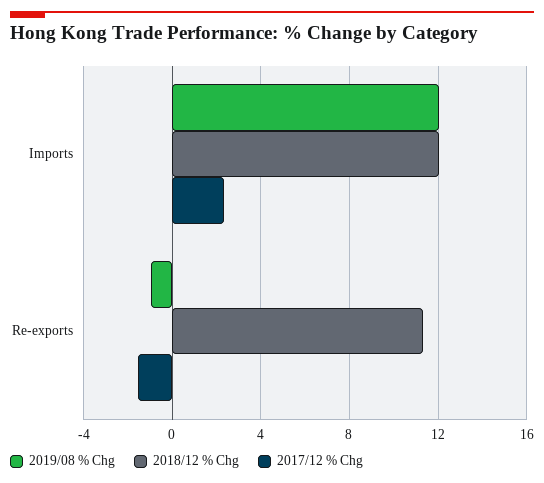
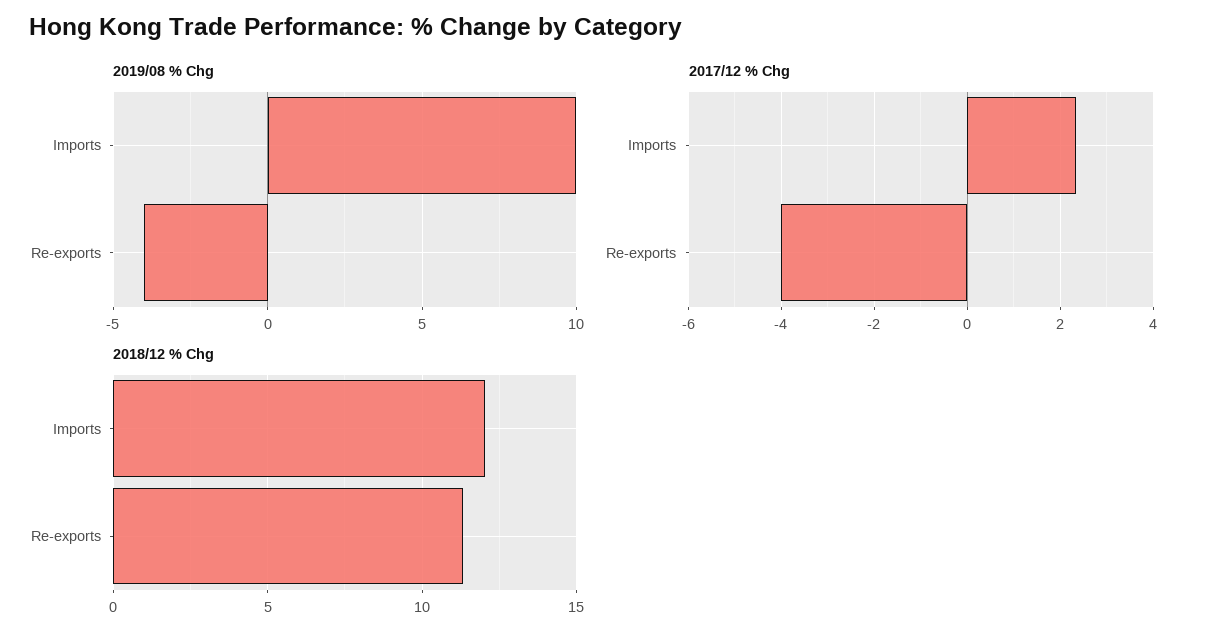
2019/08 % Chg, Imports: 12 -> 10
2019/08 % Chg, Re-exports: -1 -> -4
2017/12 % Chg, Re-exports: -1.5 -> -4

